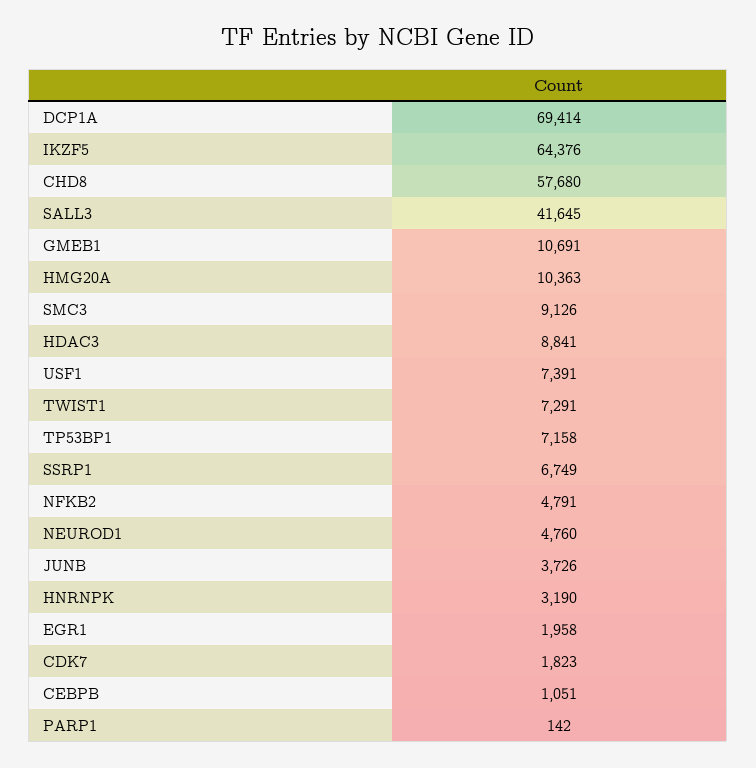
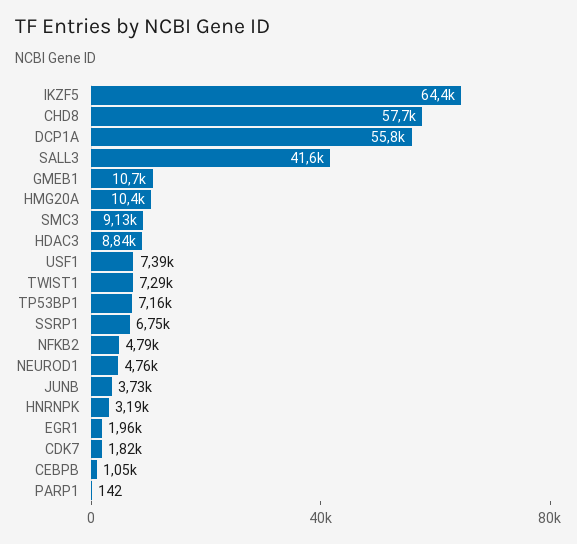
DCP1A: 69414 -> 55800

